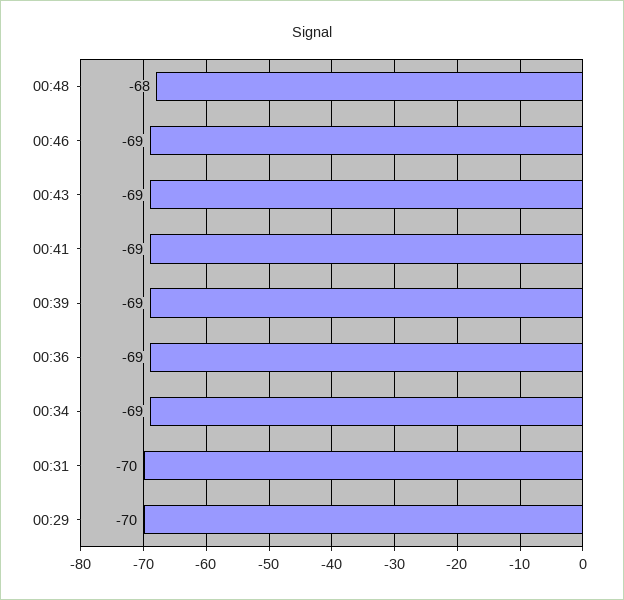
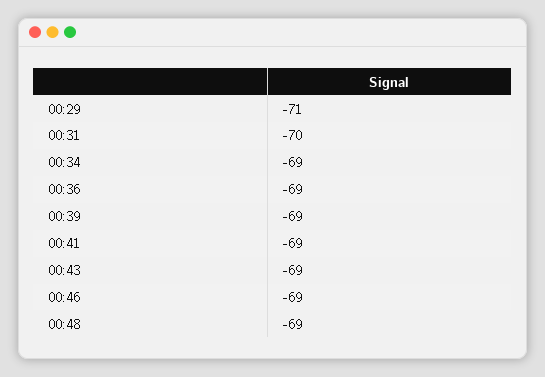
00:48: -68 -> -69
00:29: -70 -> -71

